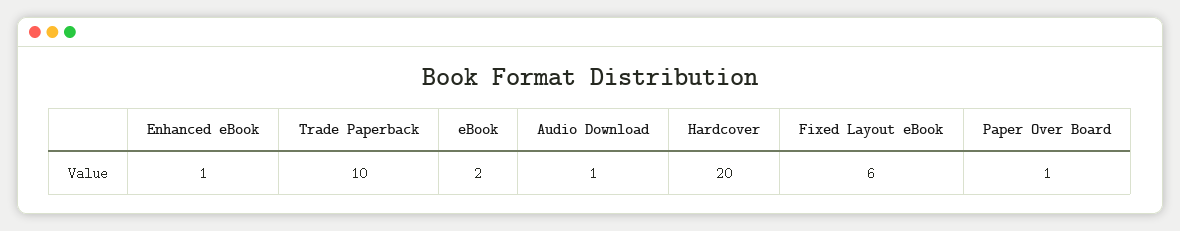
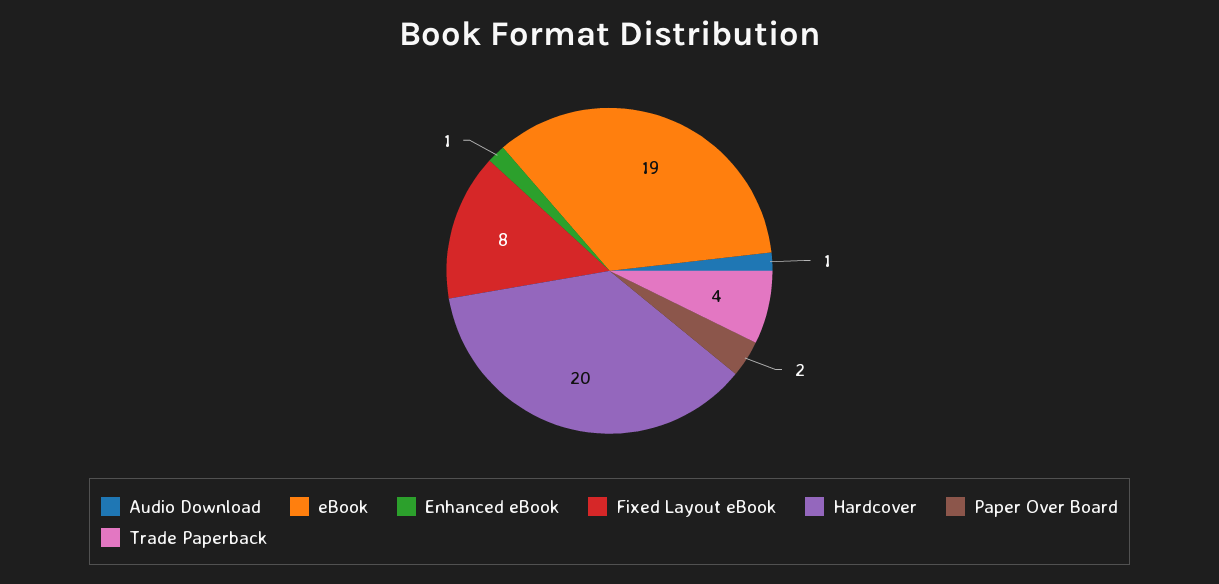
Trade Paperback: 10 -> 4
eBook: 2 -> 19
Fixed Layout eBook: 6 -> 8
Paper Over Board: 1 -> 2

